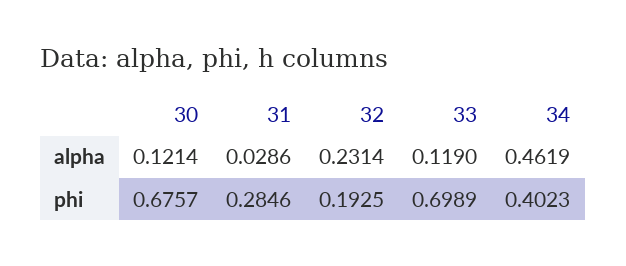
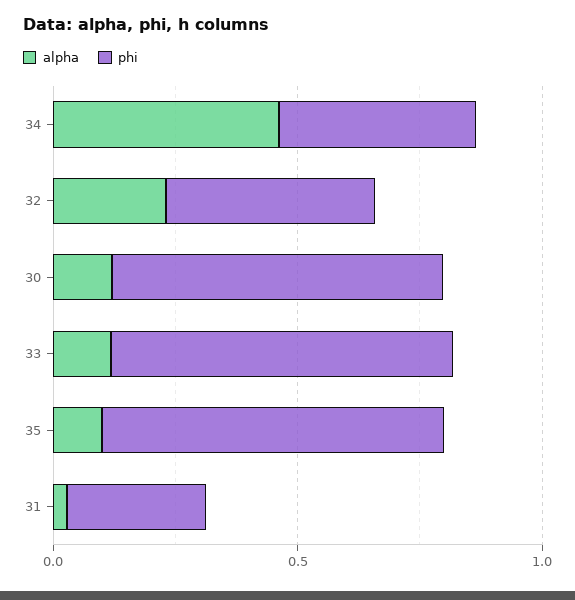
phi, 32: 0.1925 -> 0.4
alpha, 35: none -> 0.1
phi, 35: none -> 0.7

